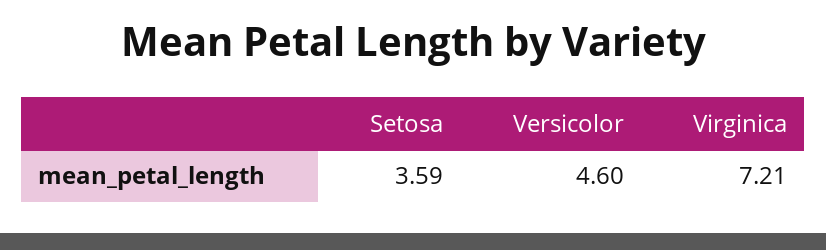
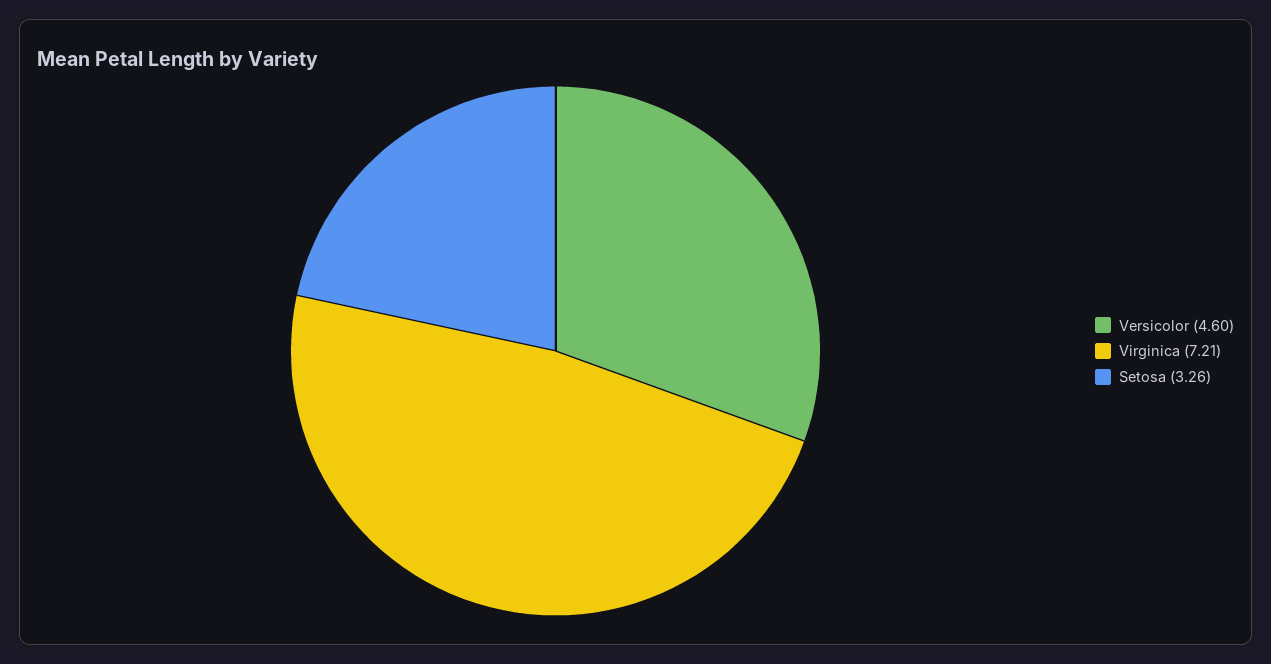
Setosa: 3.59 -> 3.26

